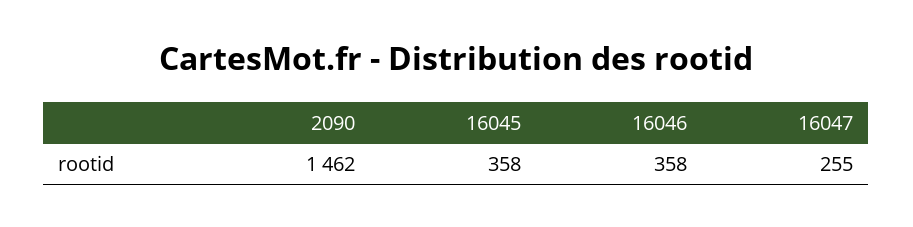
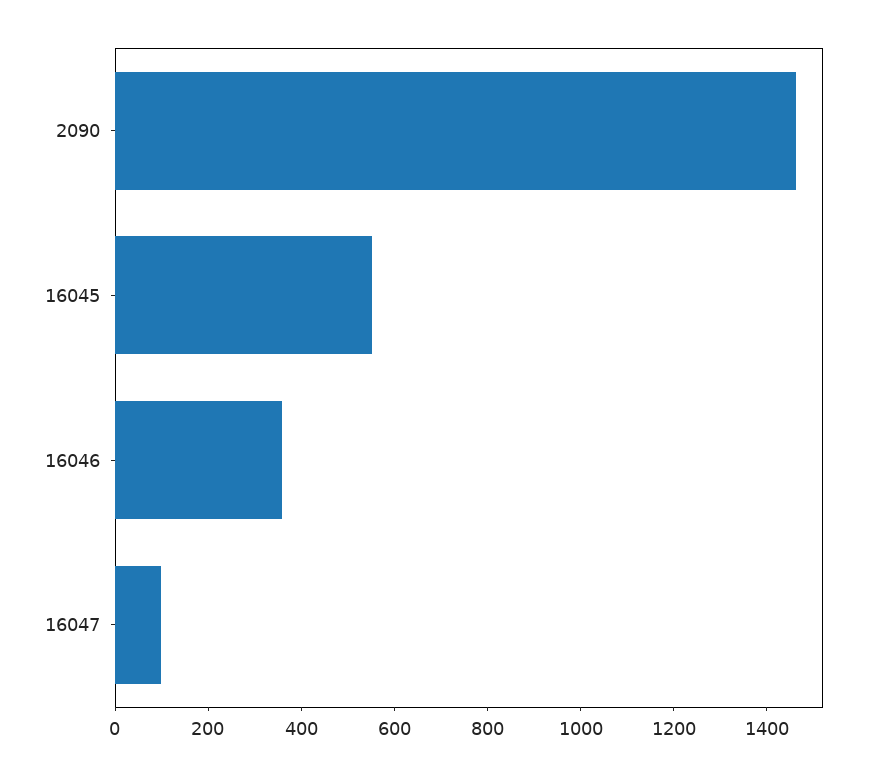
16045: 358 -> 550
16047: 255 -> 100

